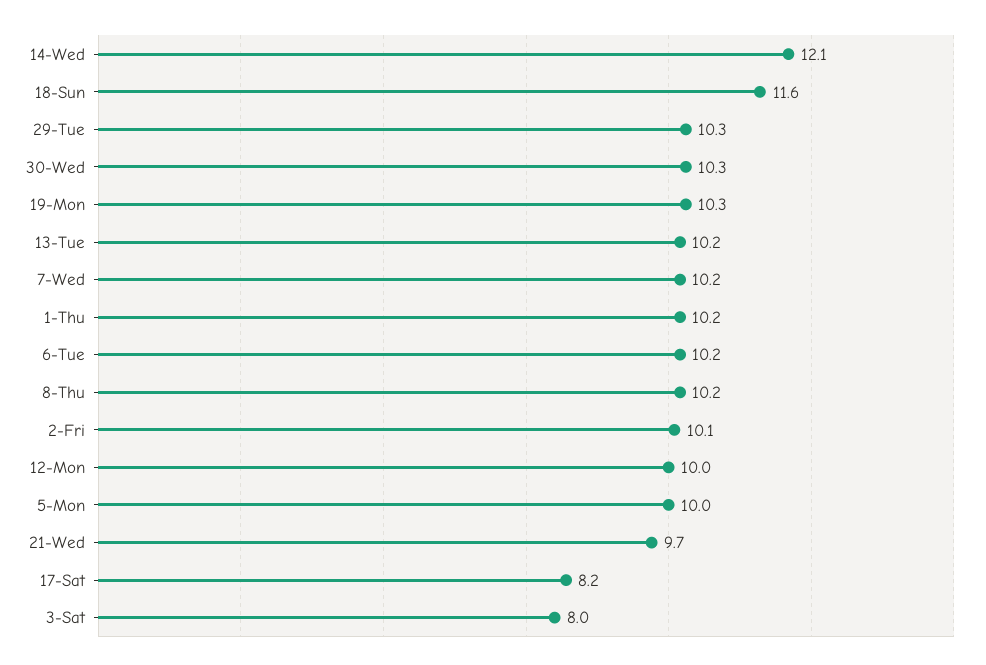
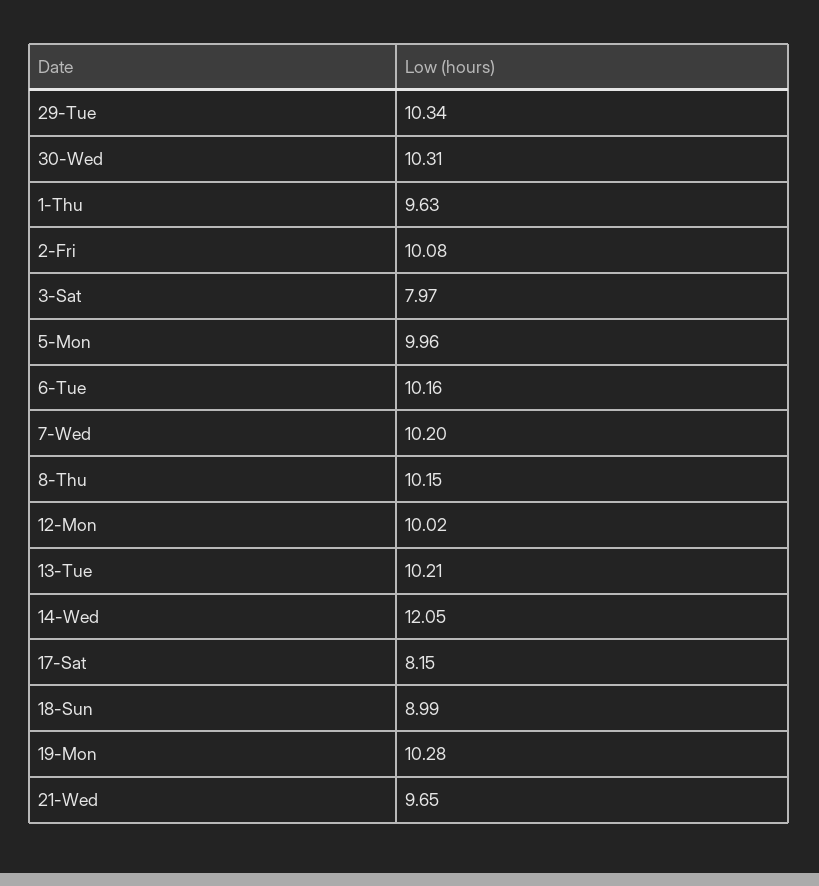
18-Sun: 11.6 -> 8.99
1-Thu: 10.2 -> 9.63

